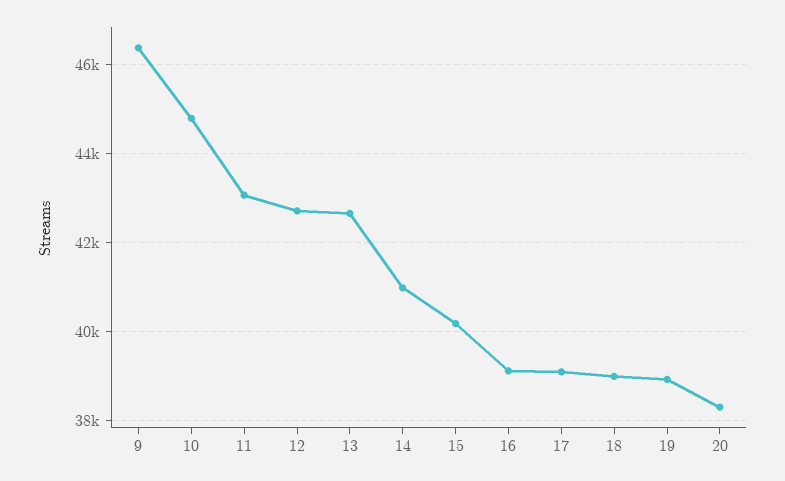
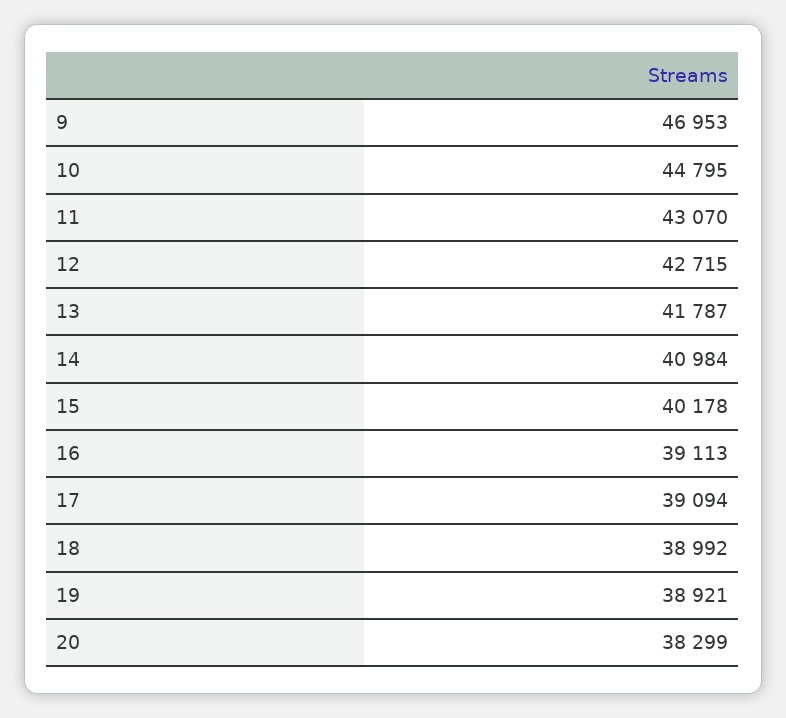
9: 46400 -> 46953
13: 42600 -> 41787

